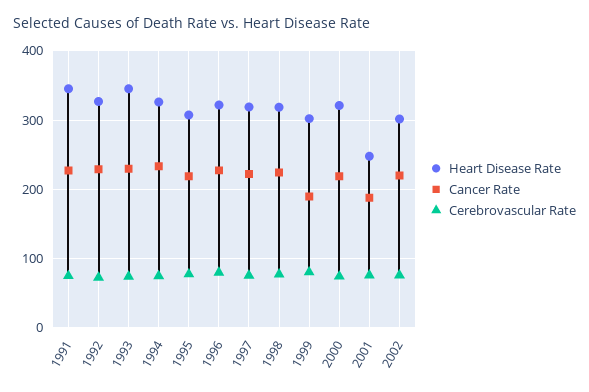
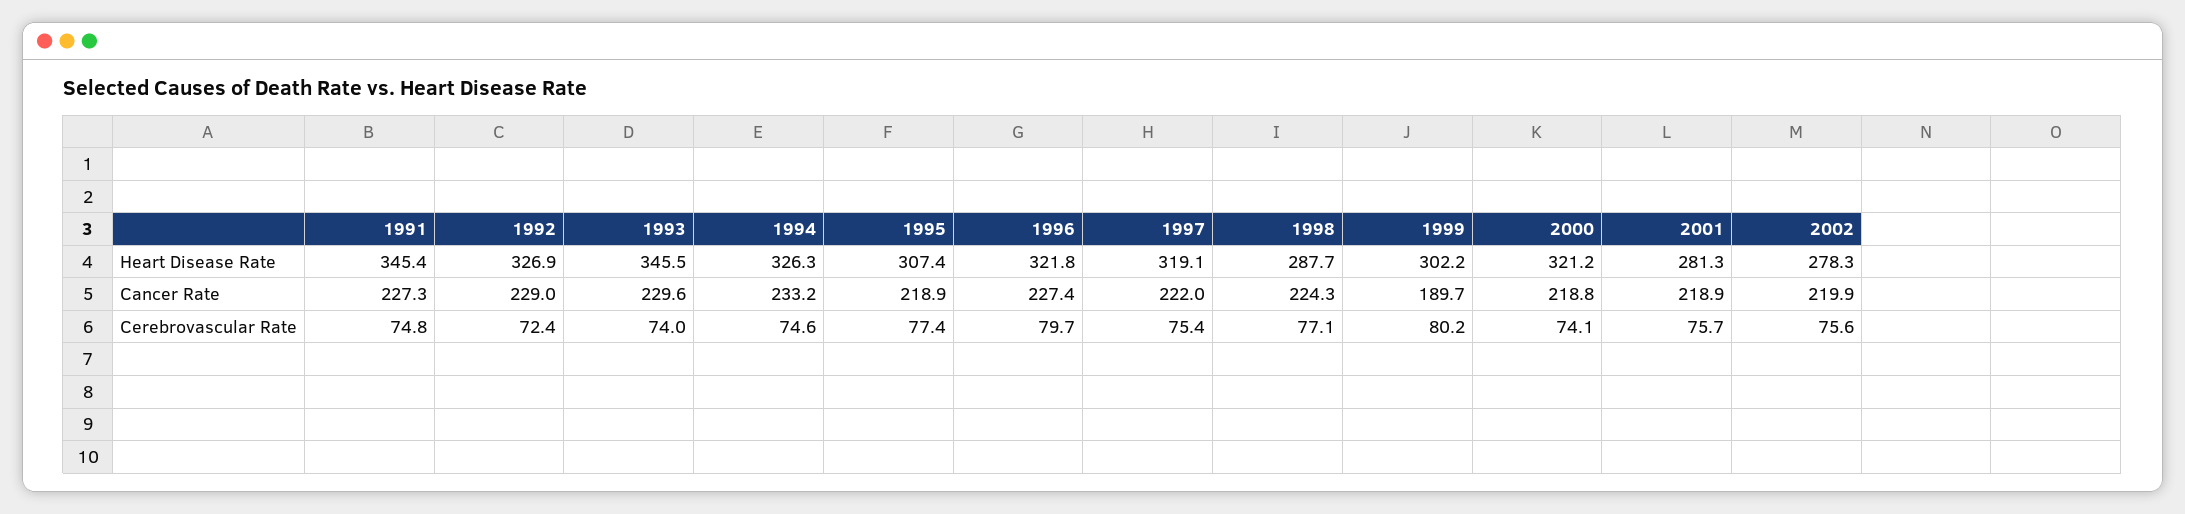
Heart Disease Rate, 1998: 320 -> 287.7
Heart Disease Rate, 2001: 250 -> 281.3
Cancer Rate, 2001: 190 -> 218.9
Heart Disease Rate, 2002: 300 -> 278.3

